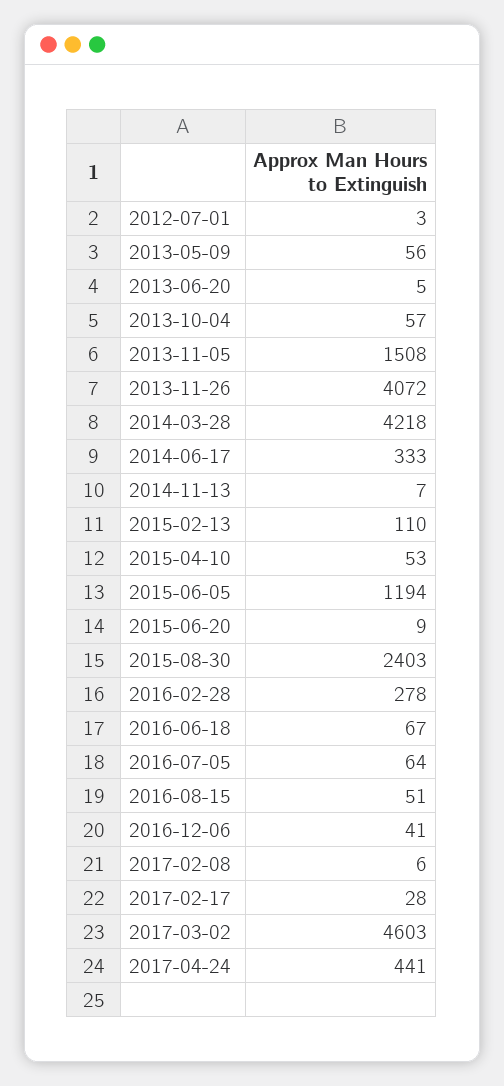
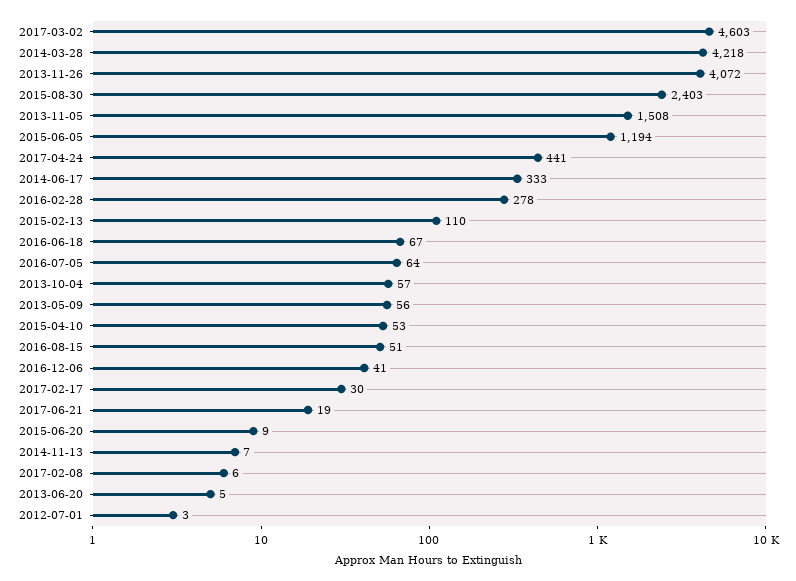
2017-02-17: 28 -> 30
2017-06-21: none -> 19

